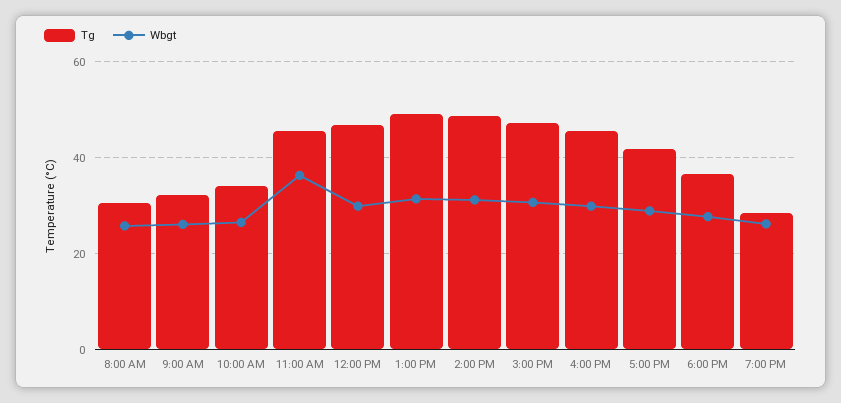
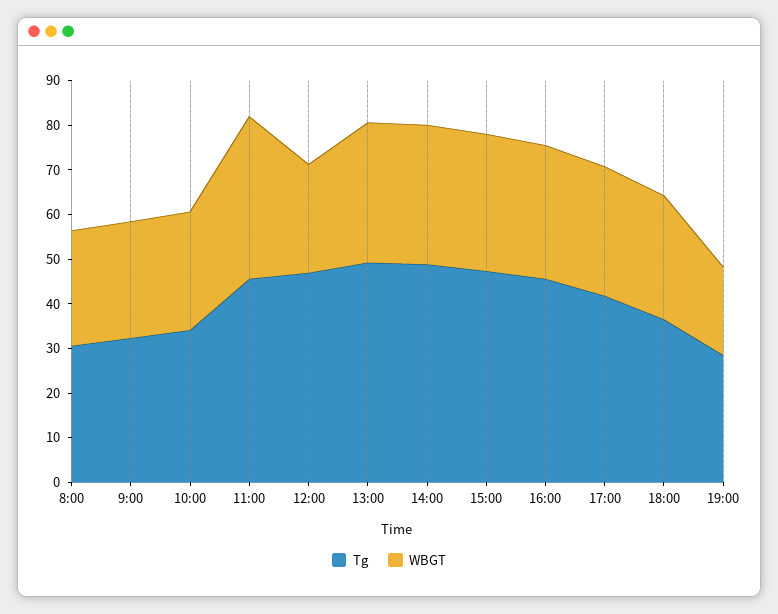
Wbgt, 12:00 PM: 30 -> 24
Wbgt, 7:00 PM: 26 -> 20

